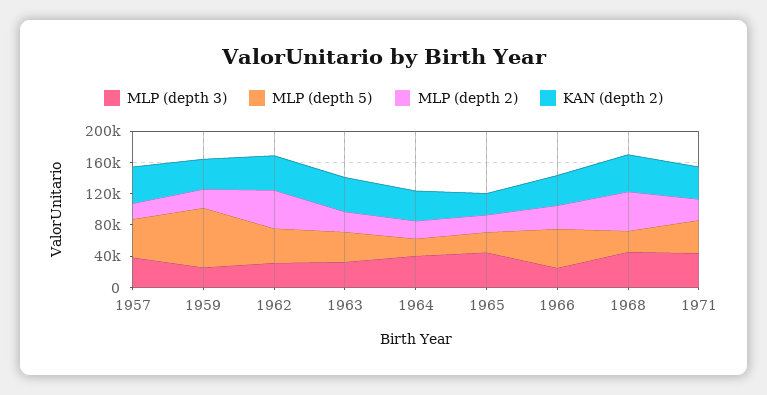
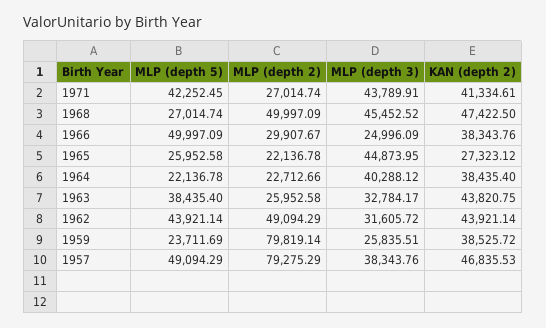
MLP (depth 2), 1957: 20000 -> 79275.29
MLP (depth 5), 1959: 80000 -> 23711.69
MLP (depth 2), 1959: 20000 -> 79819.14

